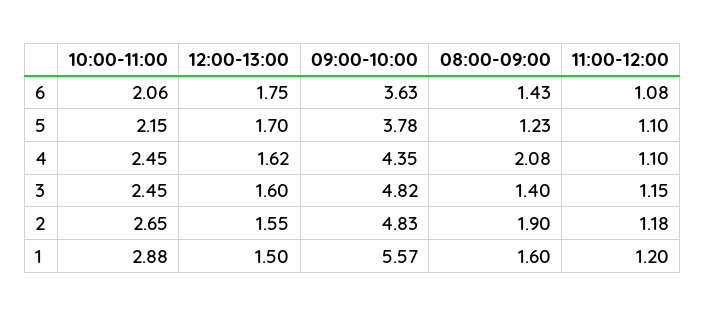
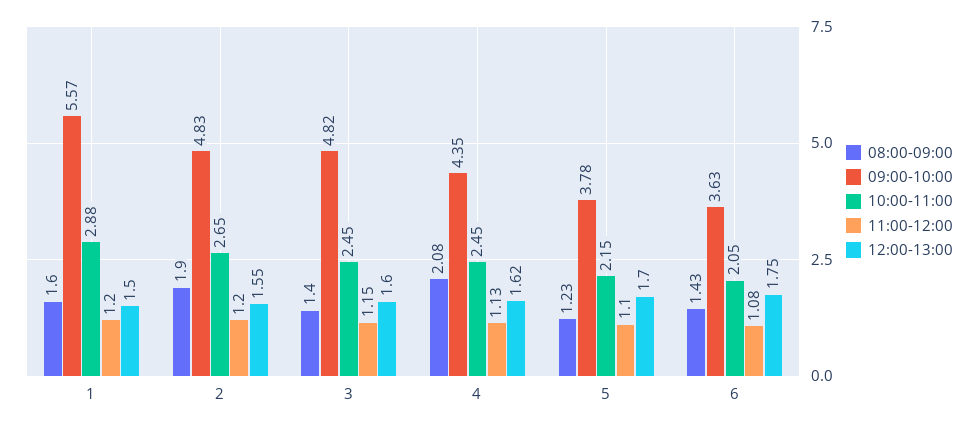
10:00-11:00, 6: 2.06 -> 2.05
11:00-12:00, 4: 1.1 -> 1.13
11:00-12:00, 2: 1.18 -> 1.2

